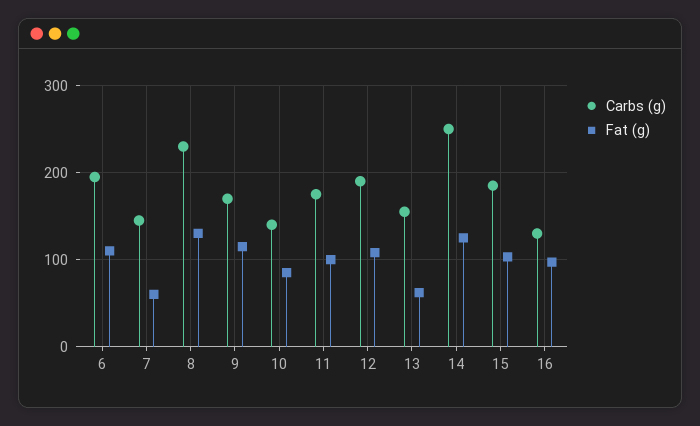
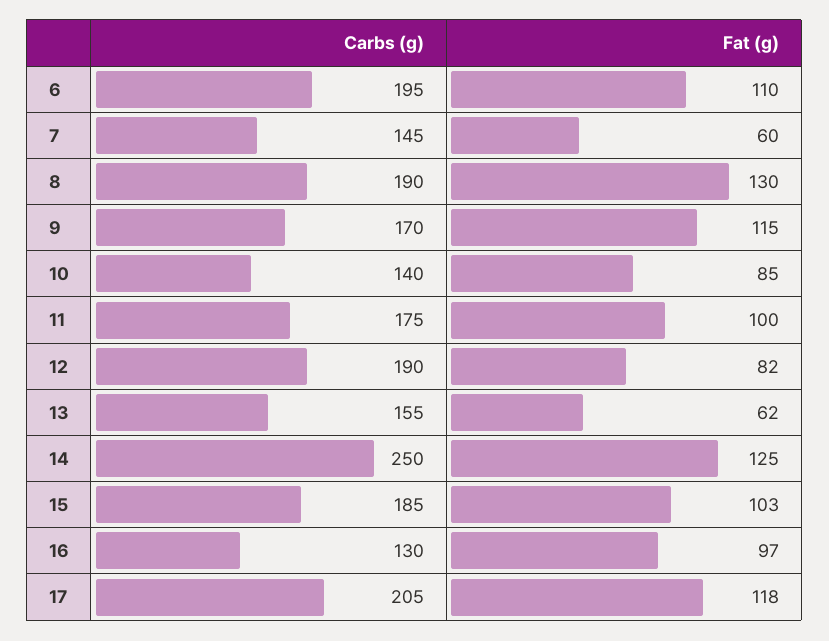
Carbs (g), 8: 230 -> 190
Fat (g), 12: 110 -> 82
Carbs (g), 17: none -> 205
Fat (g), 17: none -> 118

